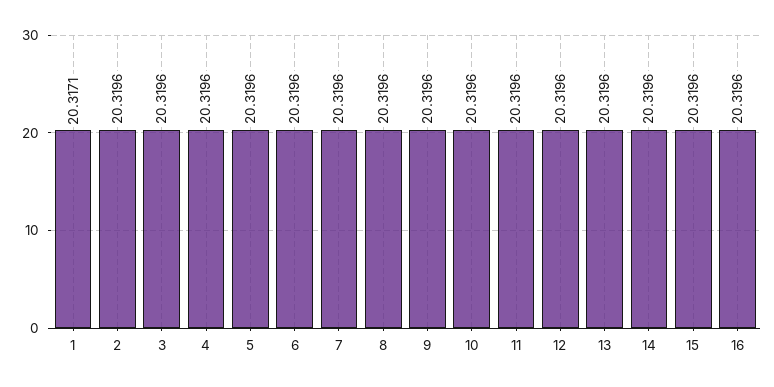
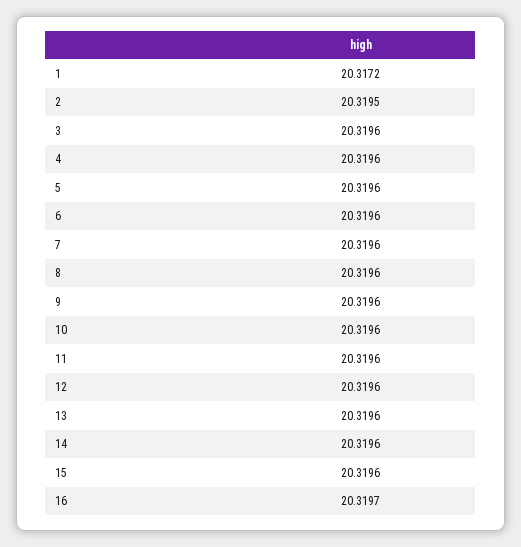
1: 20.3171 -> 20.3172
2: 20.3196 -> 20.3195
16: 20.3196 -> 20.3197

